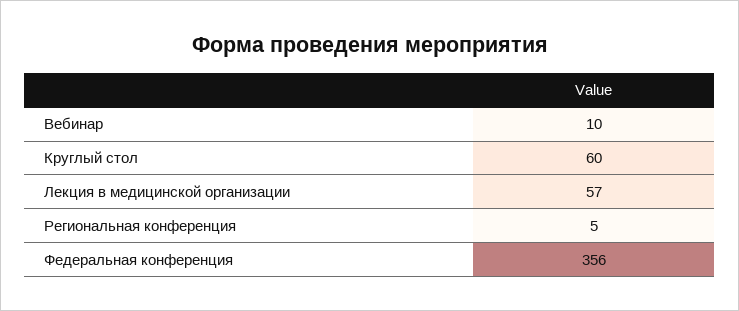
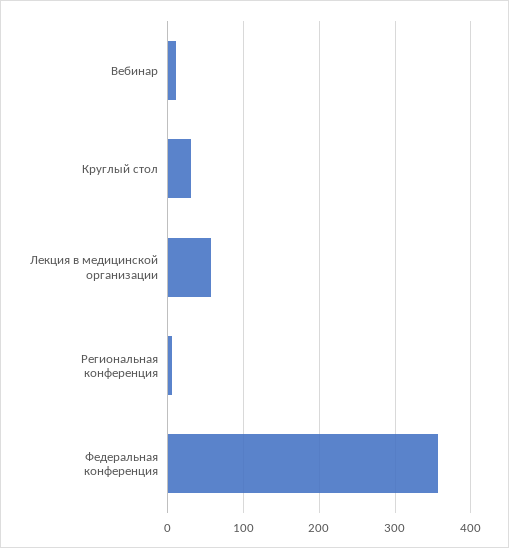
Круглый стол: 60 -> 30

